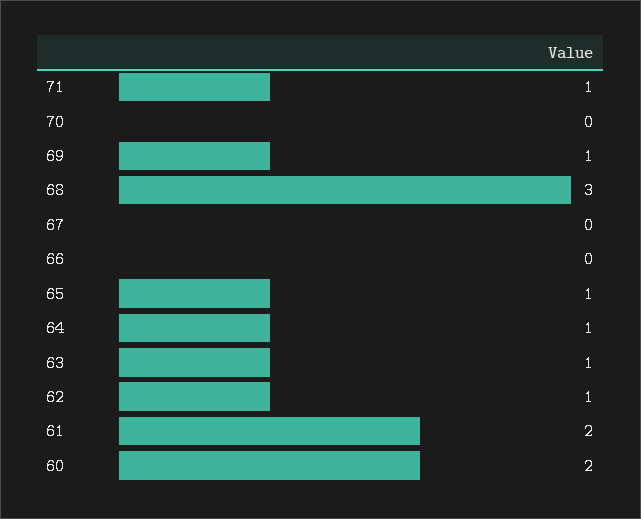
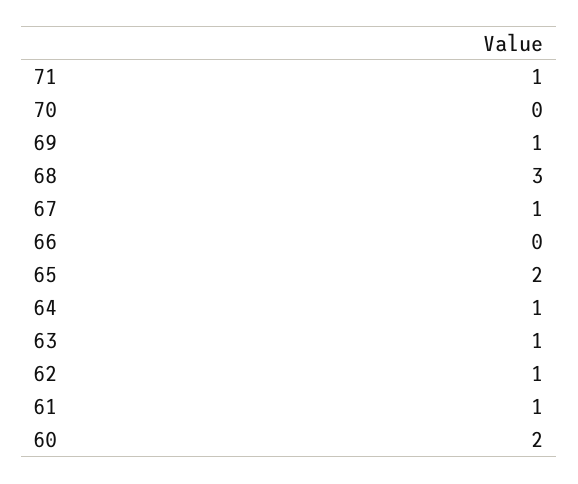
67: 0 -> 1
65: 1 -> 2
61: 2 -> 1

